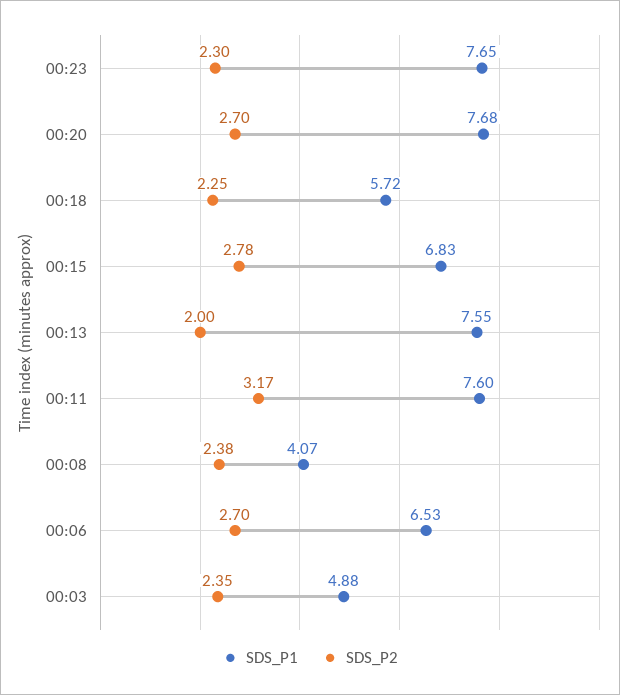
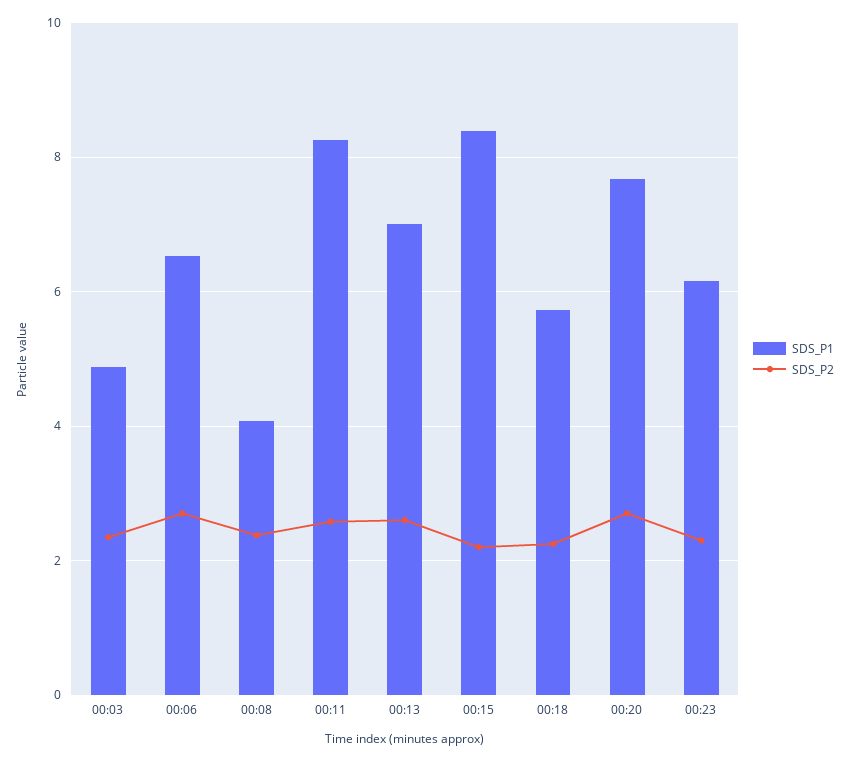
SDS_P1, 00:23: 7.65 -> 6.2
SDS_P1, 00:15: 6.83 -> 8.4
SDS_P2, 00:15: 2.78 -> 2.2
SDS_P1, 00:13: 7.55 -> 7
SDS_P2, 00:13: 2 -> 2.6
SDS_P1, 00:11: 7.6 -> 8.2
SDS_P2, 00:11: 3.17 -> 2.6

